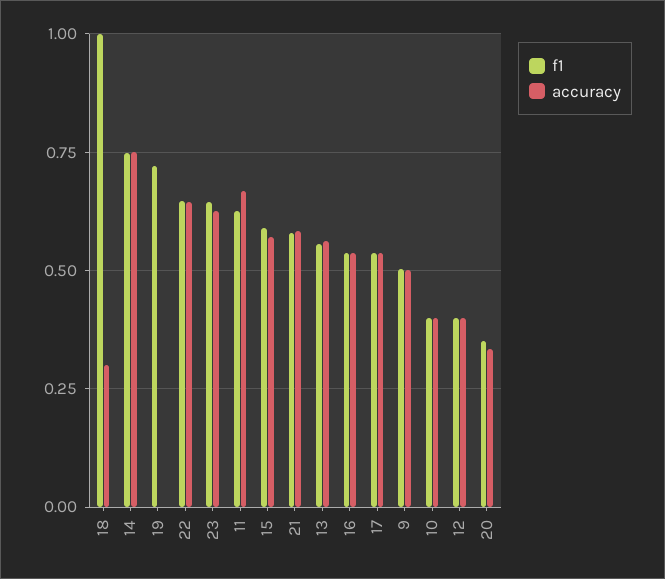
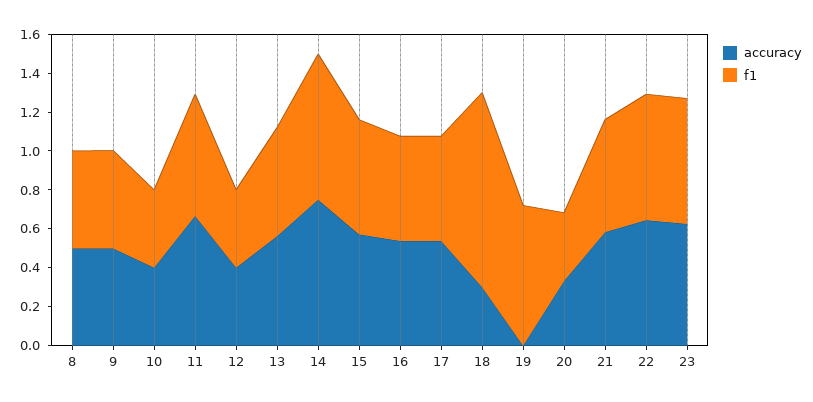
accuracy, 8: none -> 0.5
f1, 8: none -> 0.5

